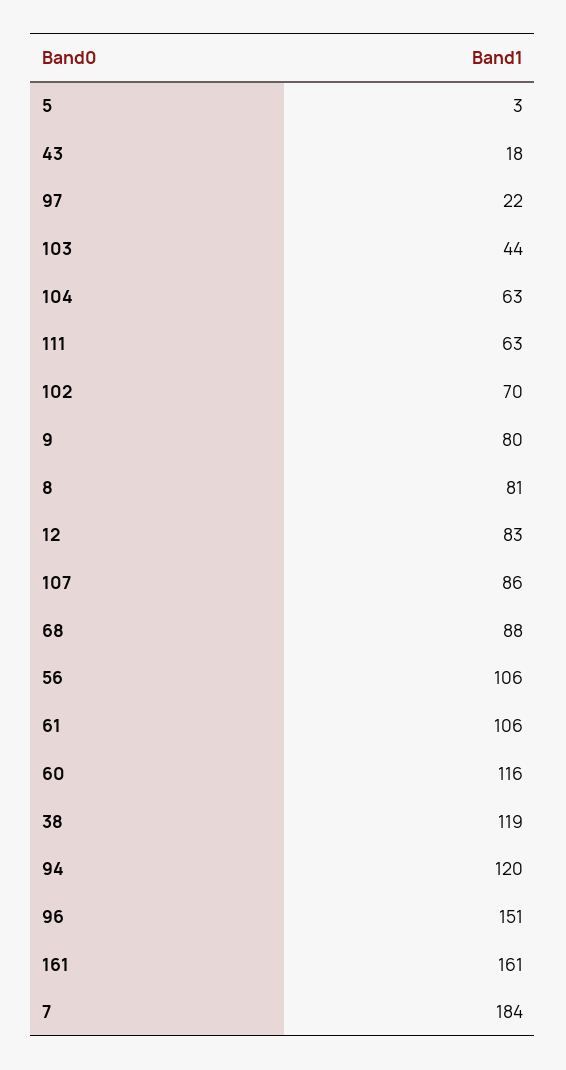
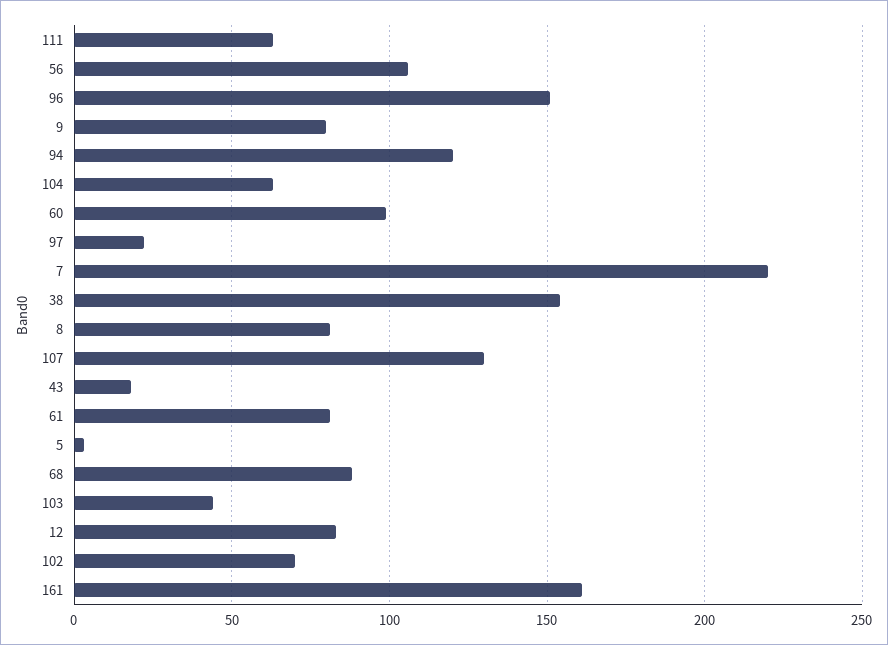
107: 86 -> 130
61: 106 -> 80
60: 116 -> 100
38: 119 -> 155
7: 184 -> 220

